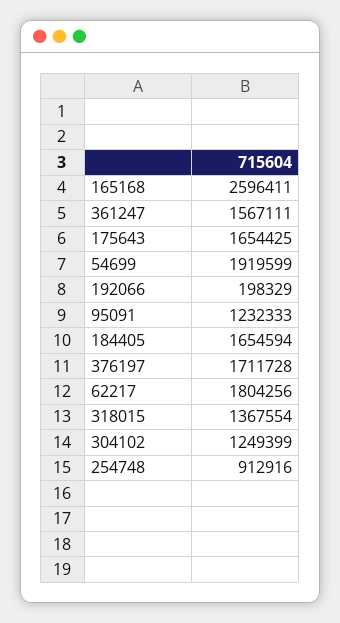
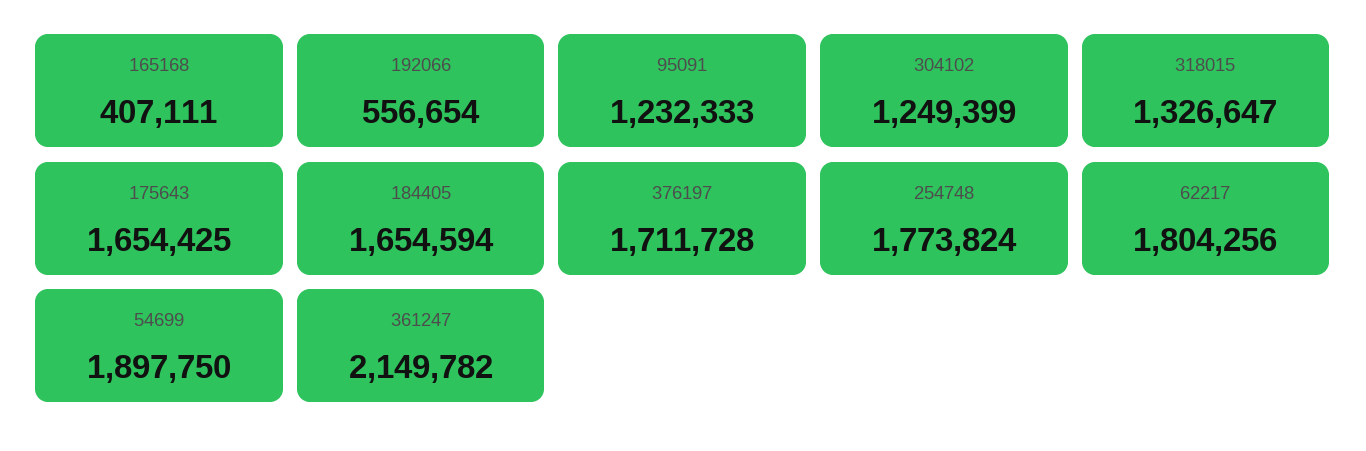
165168: 2596411 -> 407111
361247: 1567111 -> 2149782
54699: 1919599 -> 1897750
192066: 198329 -> 556654
318015: 1367554 -> 1326647
254748: 912916 -> 1773824

